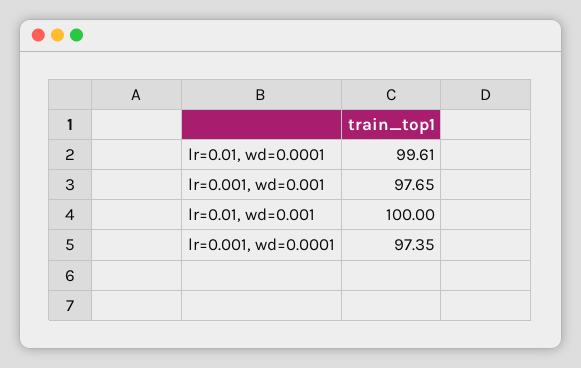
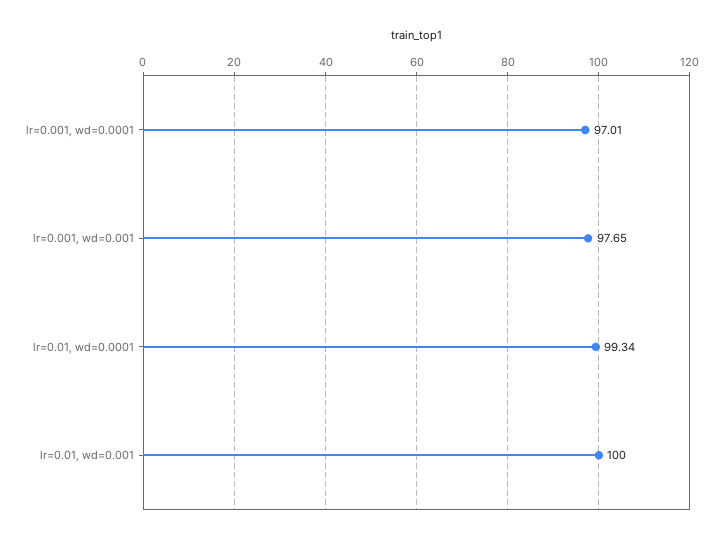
lr=0.01, wd=0.0001: 99.61 -> 99.34
lr=0.001, wd=0.0001: 97.35 -> 97.01

